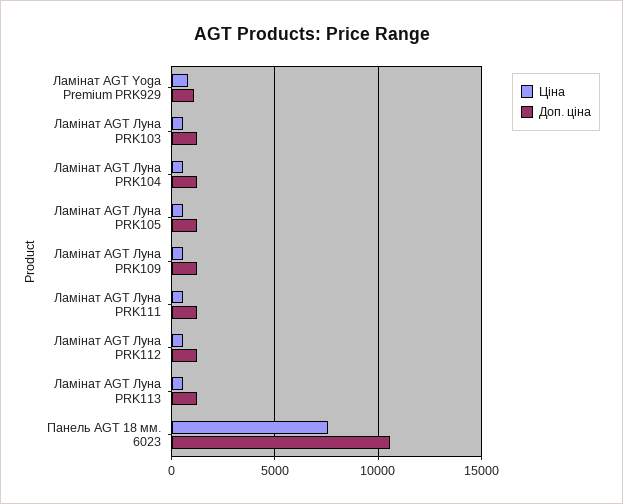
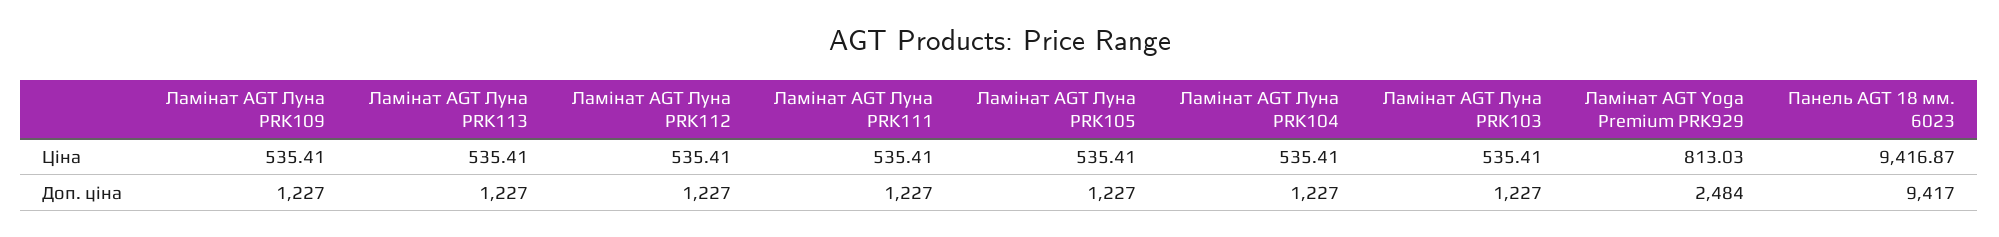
Доп. ціна, Ламінат AGT Yoga Premium PRK929: 1000 -> 2484
Ціна, Панель AGT 18 мм. 6023: 7500 -> 9416.87
Доп. ціна, Панель AGT 18 мм. 6023: 10500 -> 9417

